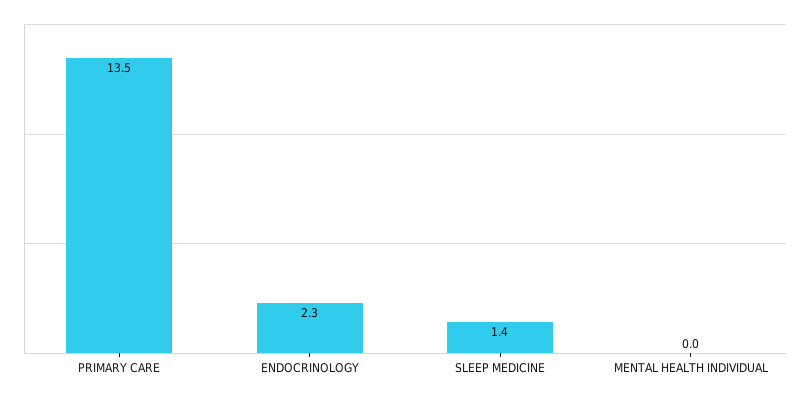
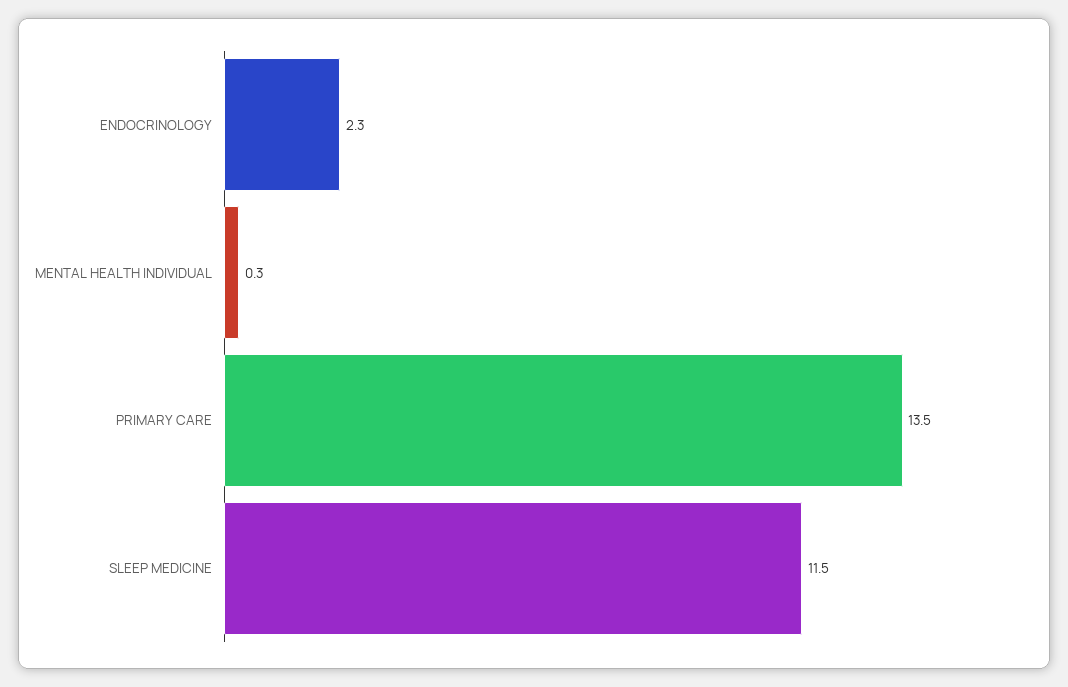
SLEEP MEDICINE: 1.4 -> 11.5
MENTAL HEALTH INDIVIDUAL: 0 -> 0.3

